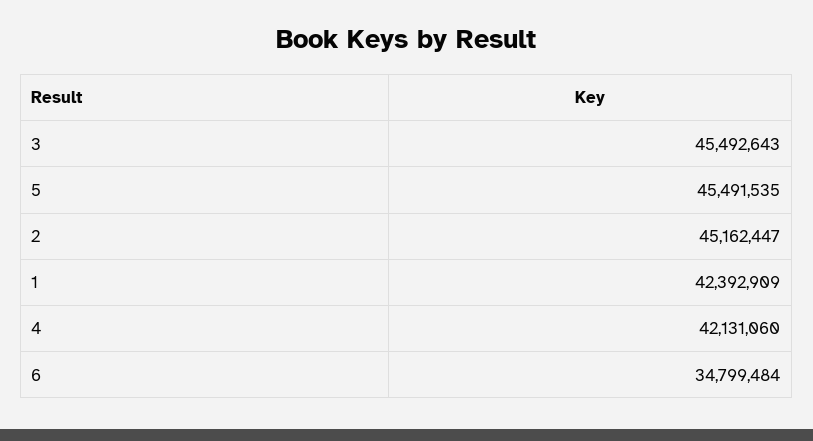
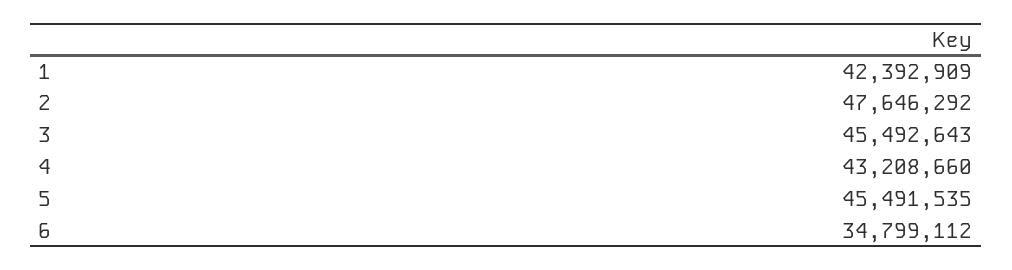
2: 45162447 -> 47646292
4: 42131060 -> 43208660
6: 34799484 -> 34799112

